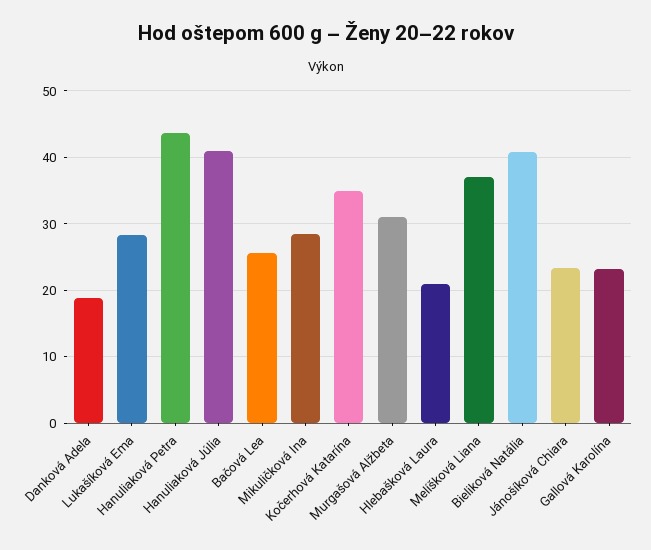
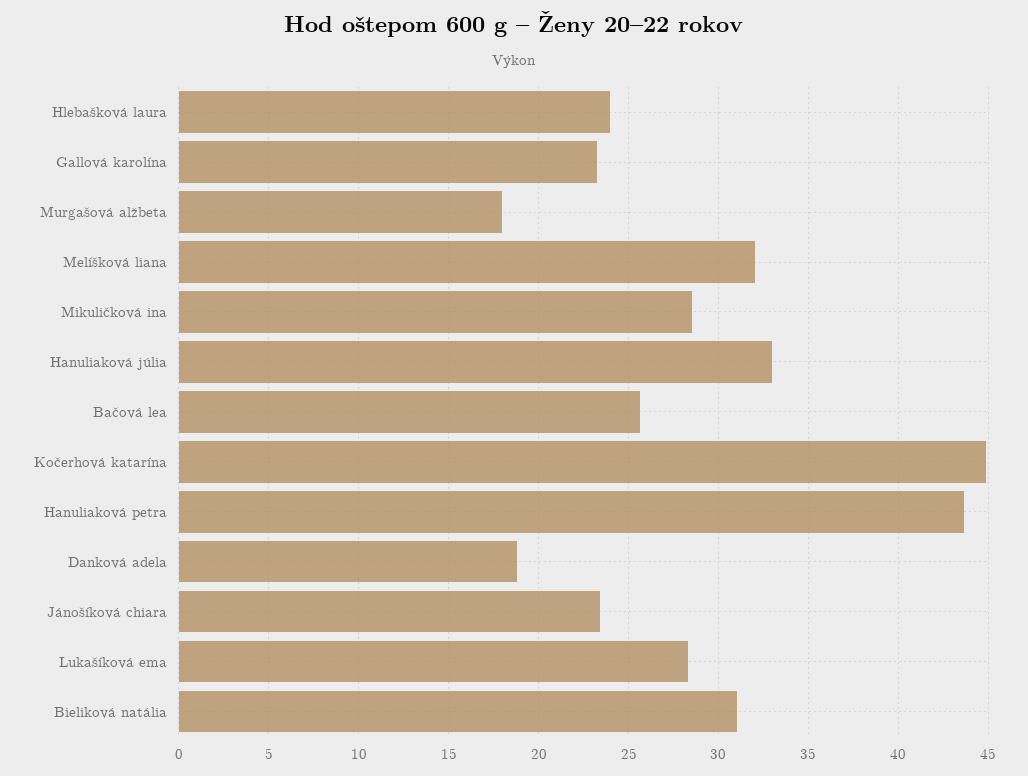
Hanuliaková Júlia: 41 -> 33
Kočerhová Katarína: 35 -> 45
Murgašová Alžbeta: 31 -> 18
Hlebašková Laura: 21 -> 24
Melíšková Liana: 37 -> 32
Bieliková Natália: 41 -> 31

